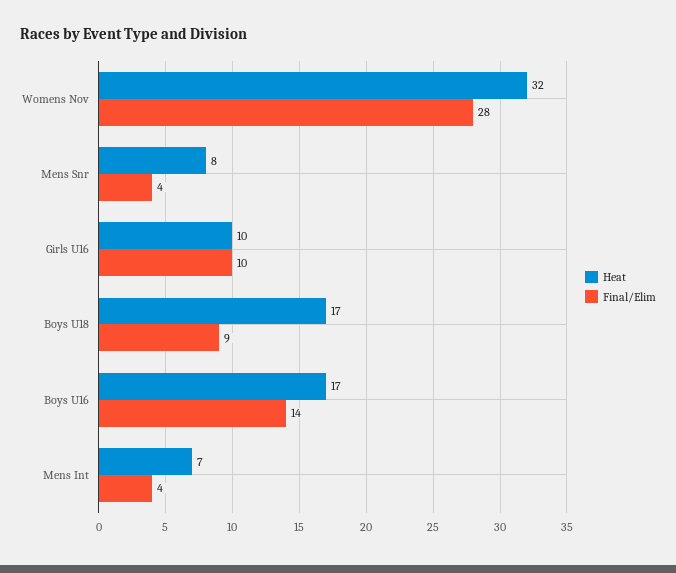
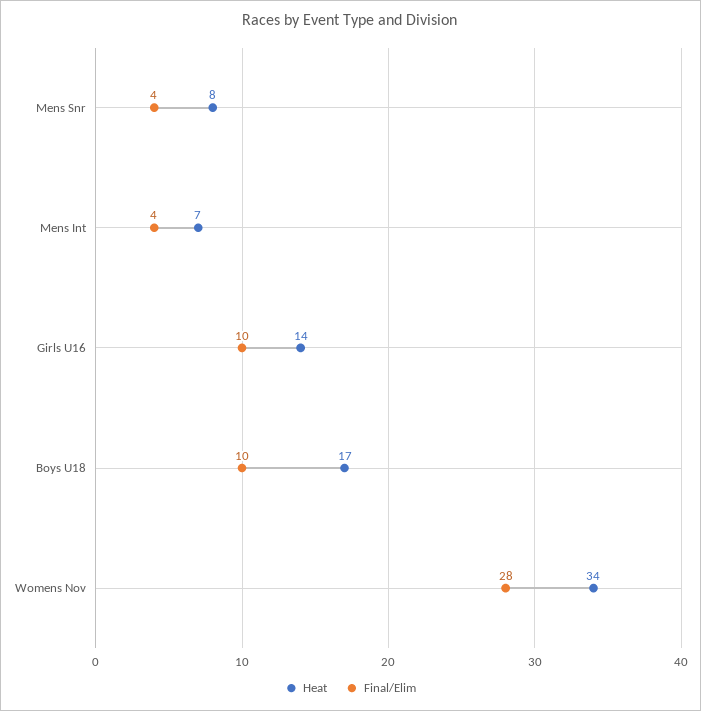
Heat, Womens Nov: 32 -> 34
Heat, Girls U16: 10 -> 14
Final/Elim, Boys U18: 9 -> 10
Heat, Boys U16: 17 -> none
Final/Elim, Boys U16: 14 -> none

